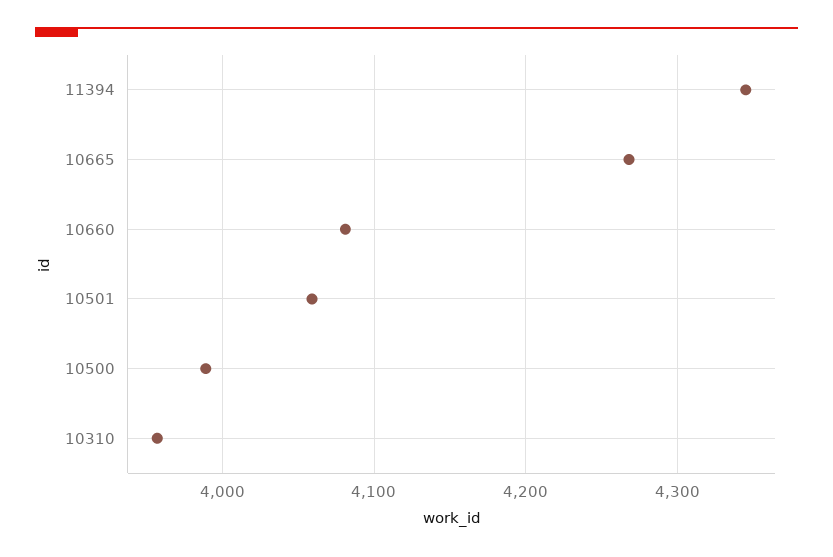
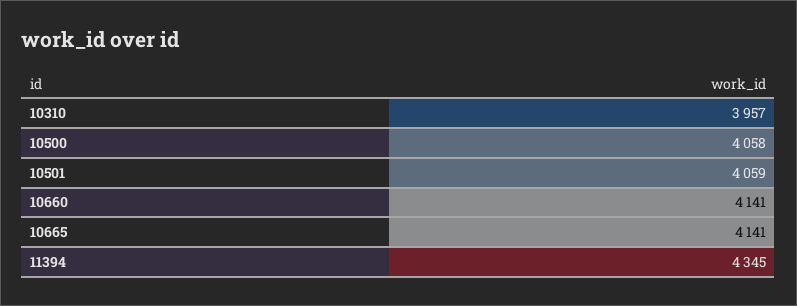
10665: 4270 -> 4141
10660: 4080 -> 4141
10500: 3990 -> 4058

